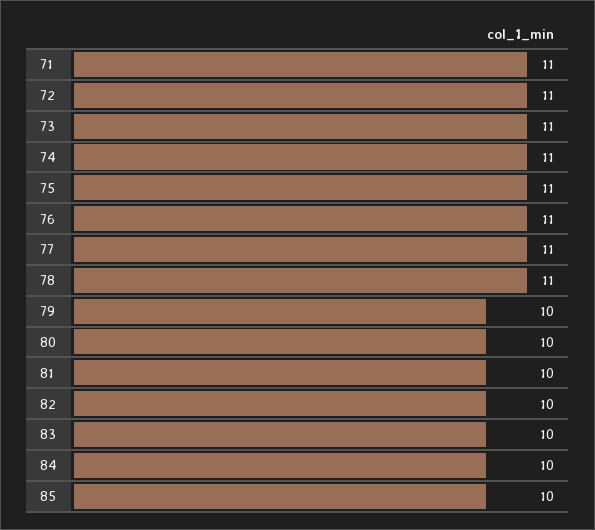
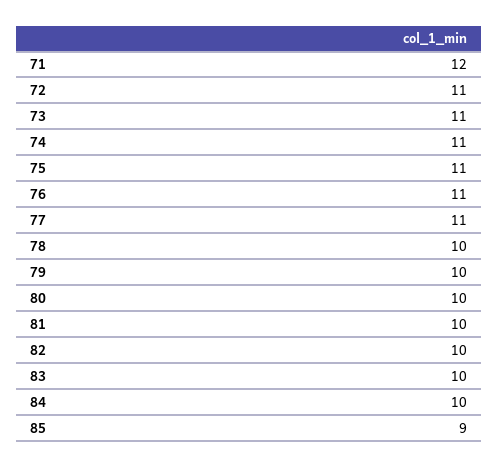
71: 11 -> 12
78: 11 -> 10
85: 10 -> 9

